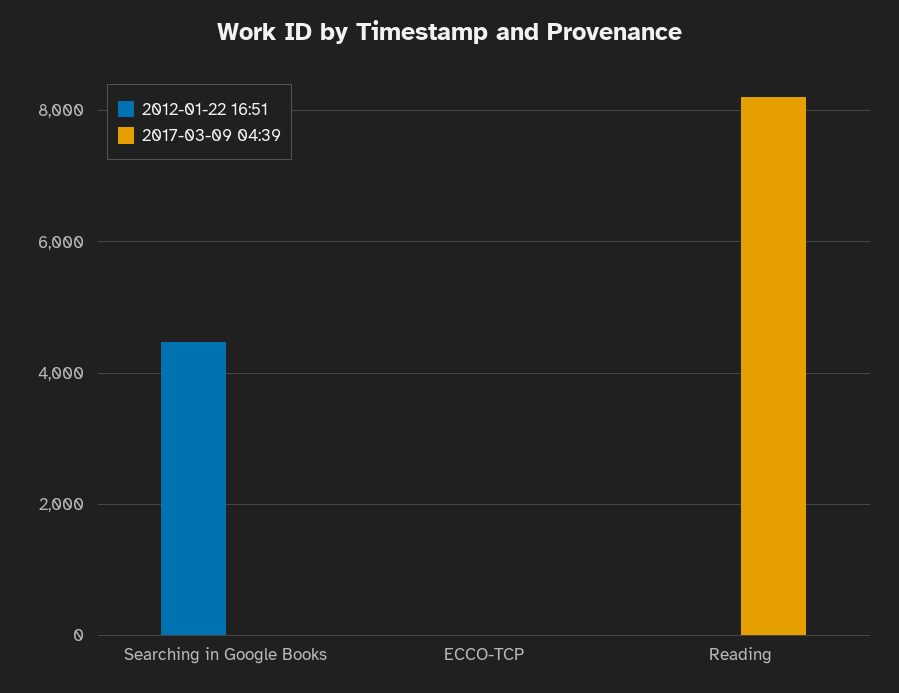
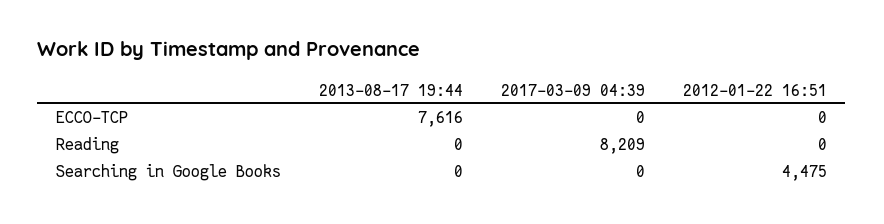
2013-08-17 19:44, ECCO-TCP: none -> 7616
2013-08-17 19:44, Reading: none -> 0
2013-08-17 19:44, Searching in Google Books: none -> 0

